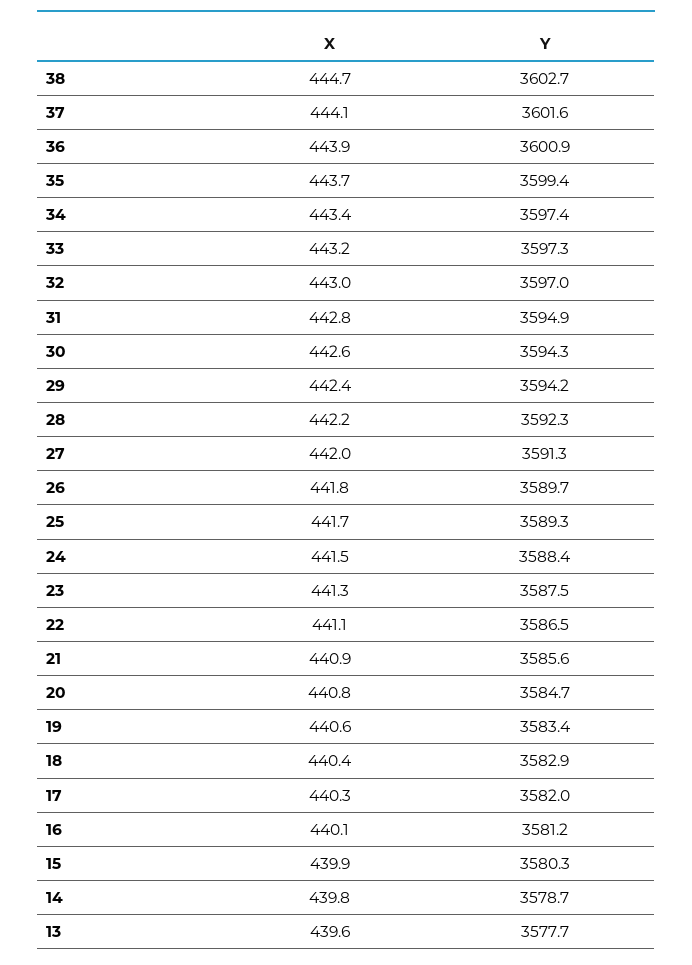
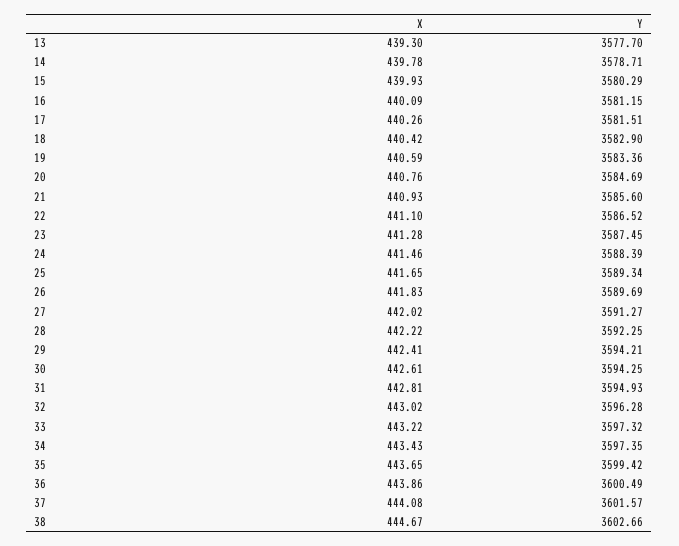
Y, 36: 3600.9 -> 3600.49
Y, 32: 3597 -> 3596.28
Y, 17: 3582 -> 3581.51
X, 13: 439.6 -> 439.3

